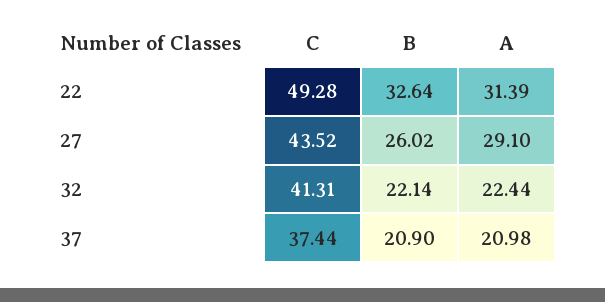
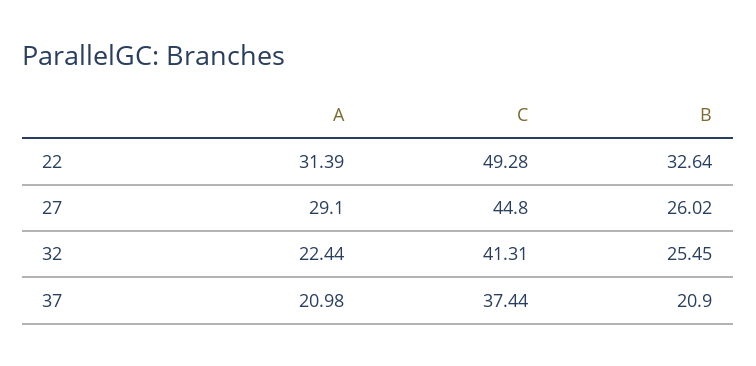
C, 27: 43.52 -> 44.8
B, 32: 22.14 -> 25.45

